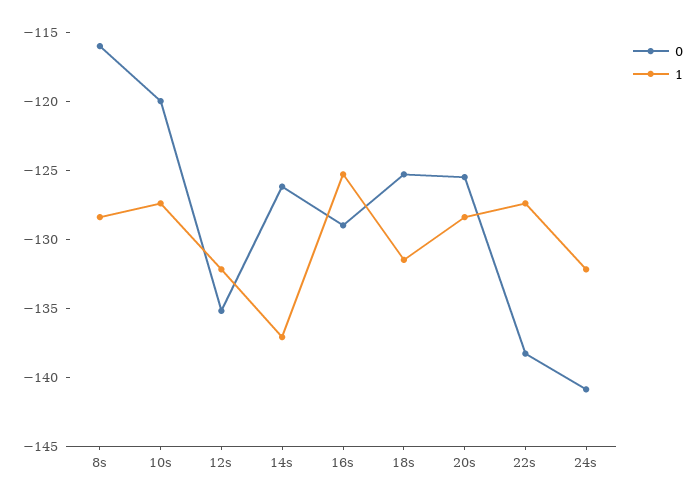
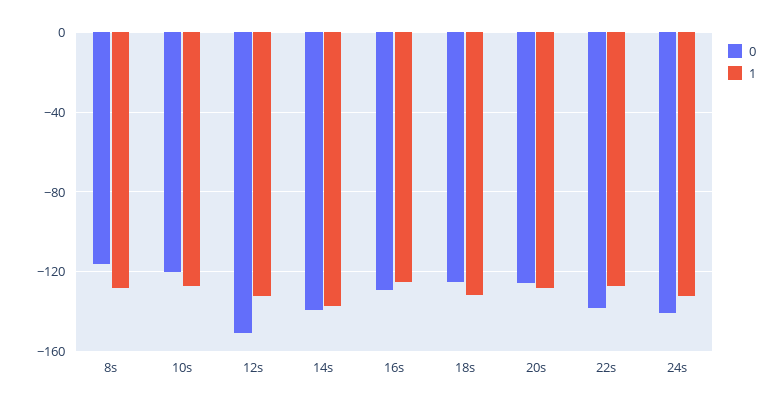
0, 12s: -135 -> -150
0, 14s: -126 -> -140

